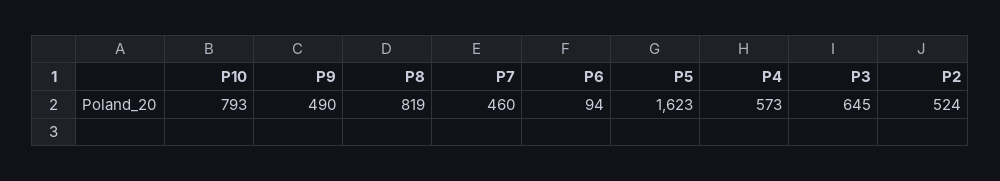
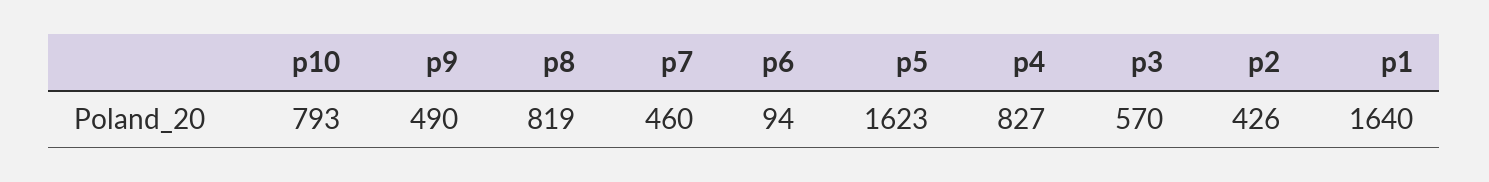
P4: 573 -> 827
P3: 645 -> 570
P2: 524 -> 426
p1: none -> 1640

